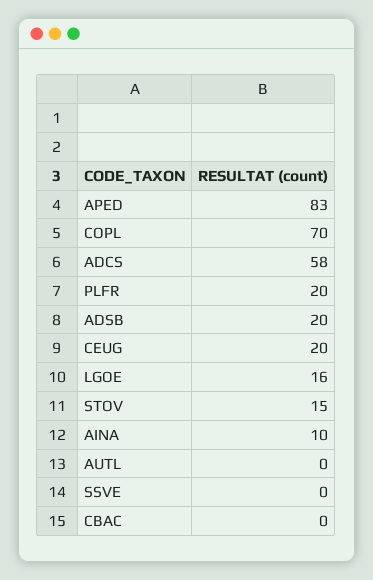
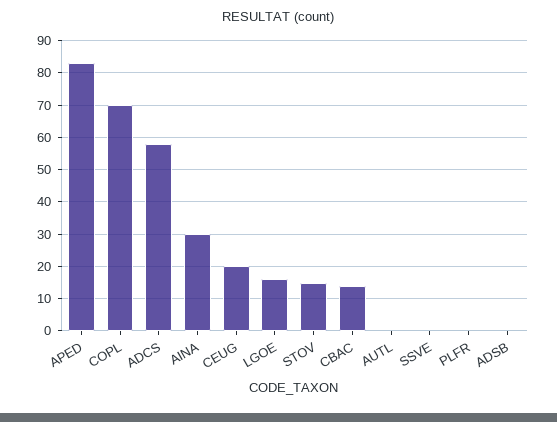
PLFR: 20 -> 0
ADSB: 20 -> 0
AINA: 10 -> 30
CBAC: 0 -> 15

